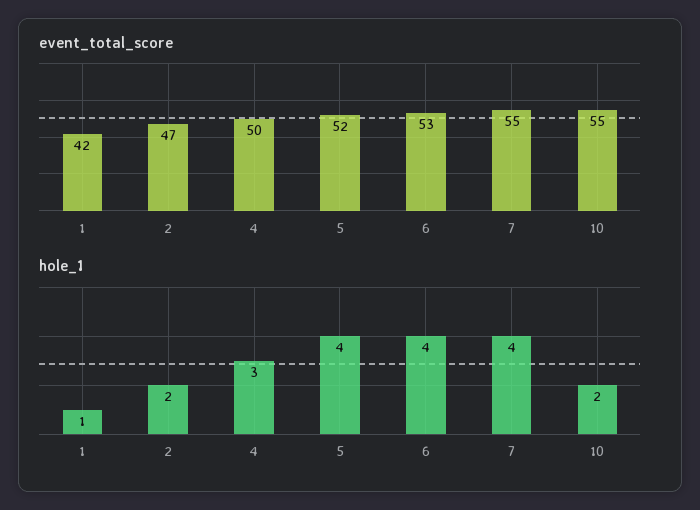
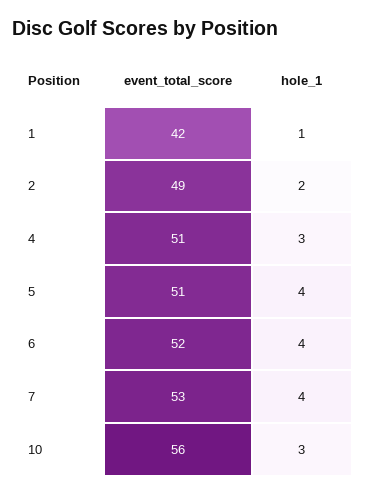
event_total_score, 2: 47 -> 49
event_total_score, 4: 50 -> 51
event_total_score, 5: 52 -> 51
event_total_score, 6: 53 -> 52
event_total_score, 7: 55 -> 53
event_total_score, 10: 55 -> 56
hole_1, 10: 2 -> 3

